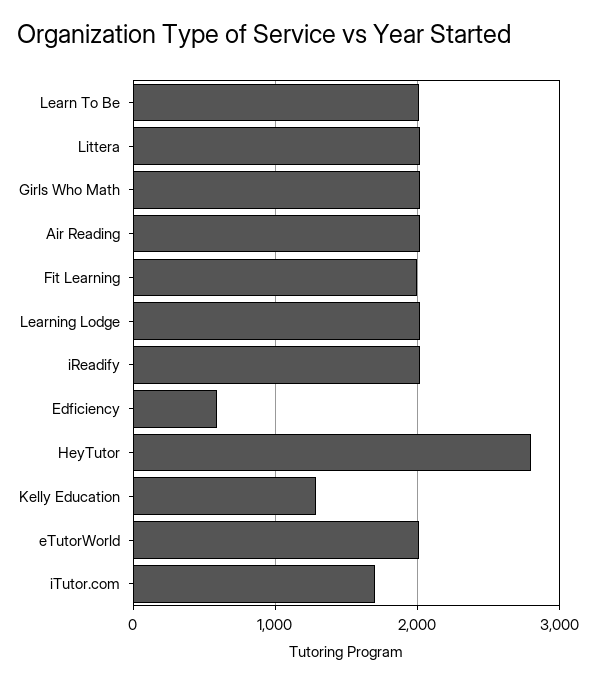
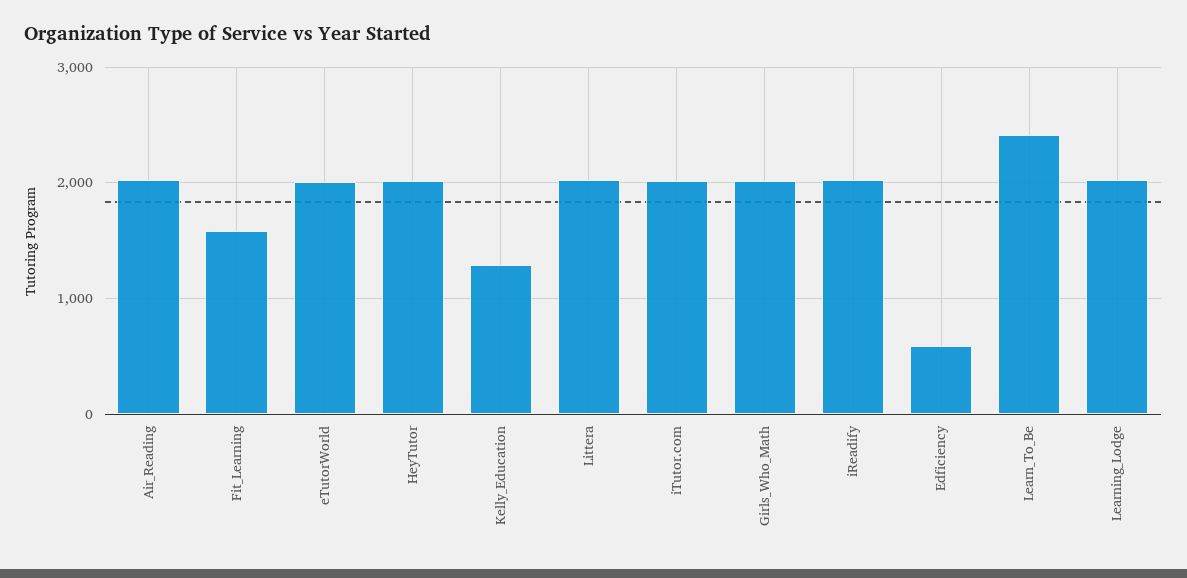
Learn To Be: 2000 -> 2400
Fit Learning: 2000 -> 1600
HeyTutor: 2800 -> 2000
iTutor.com: 1700 -> 2000

